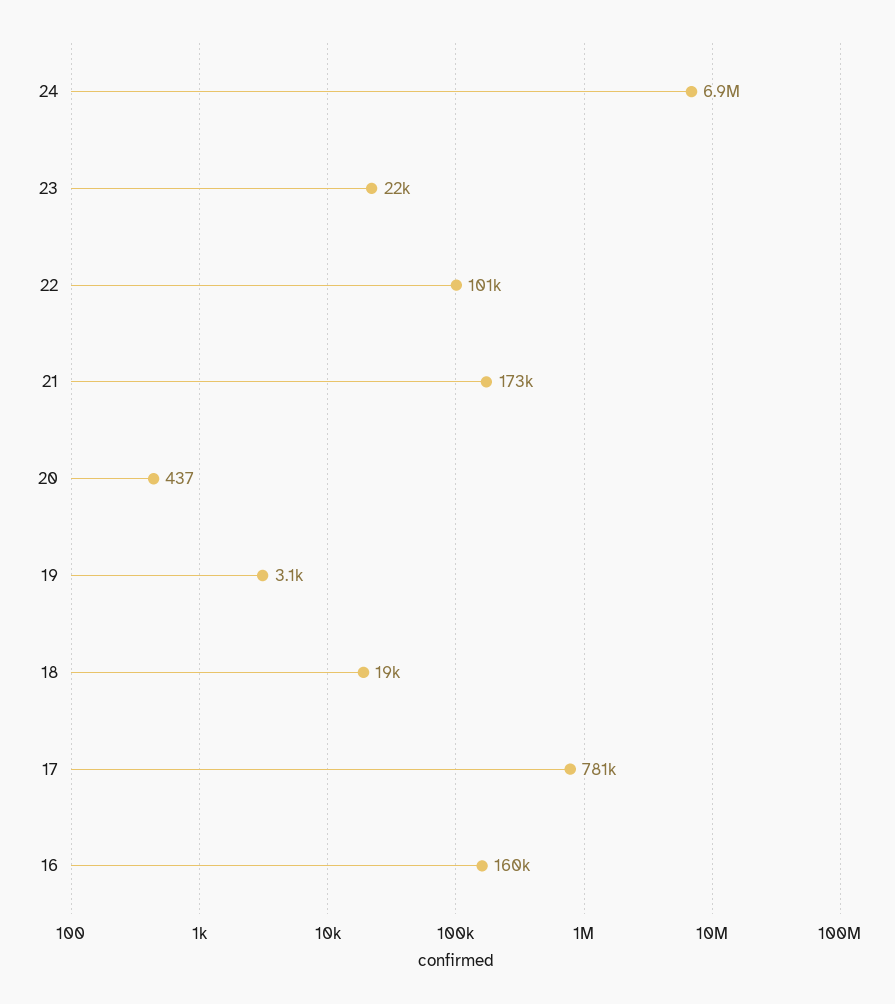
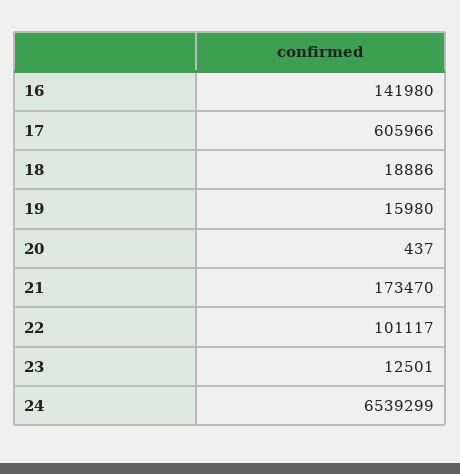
24: 6900000 -> 6539299
23: 22000 -> 12501
19: 3100 -> 15980
17: 781000 -> 605966
16: 160000 -> 141980

